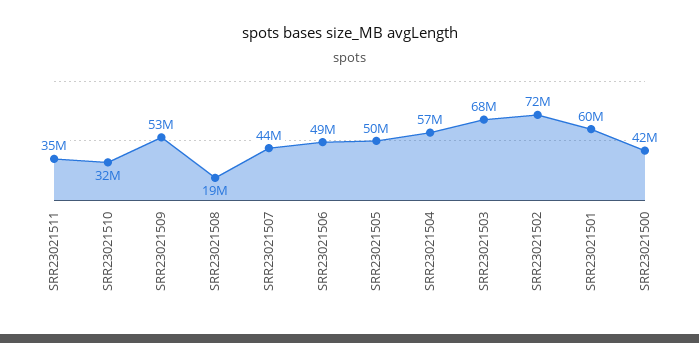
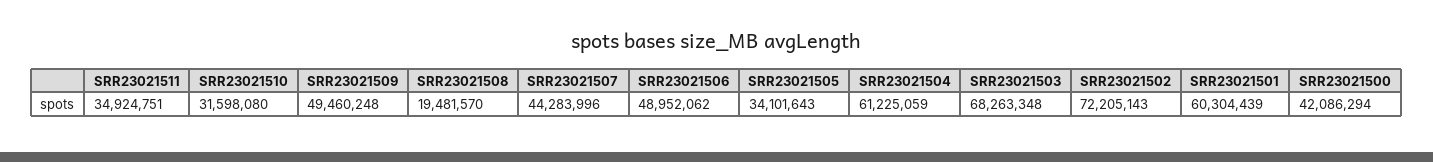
SRR23021509: 53000000 -> 49460248
SRR23021505: 50000000 -> 34101643
SRR23021504: 57000000 -> 61225059

